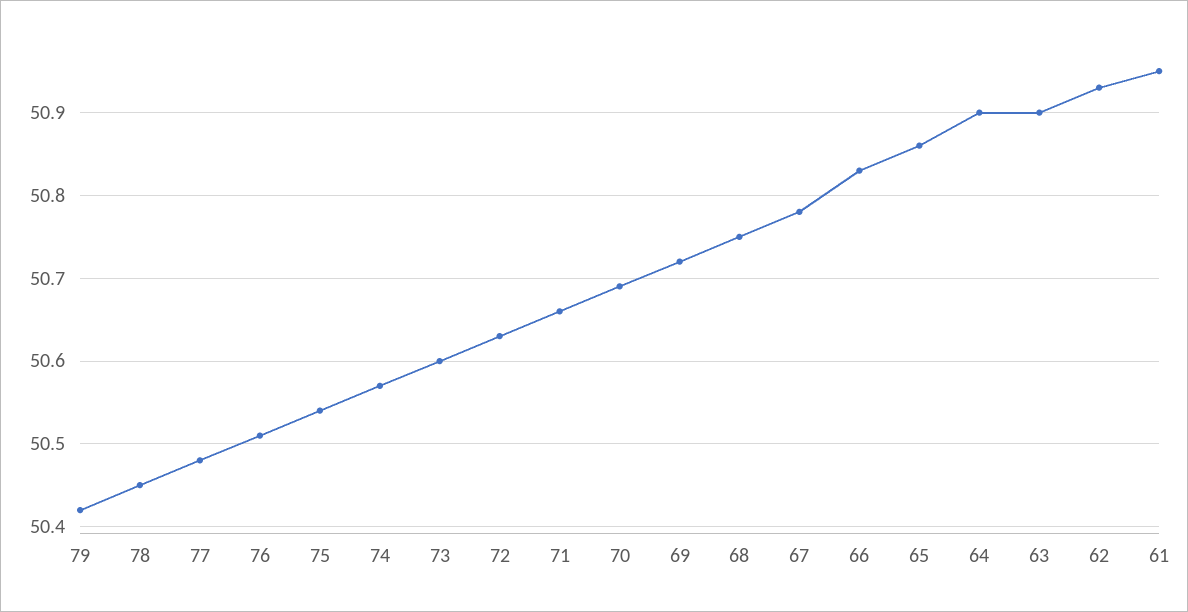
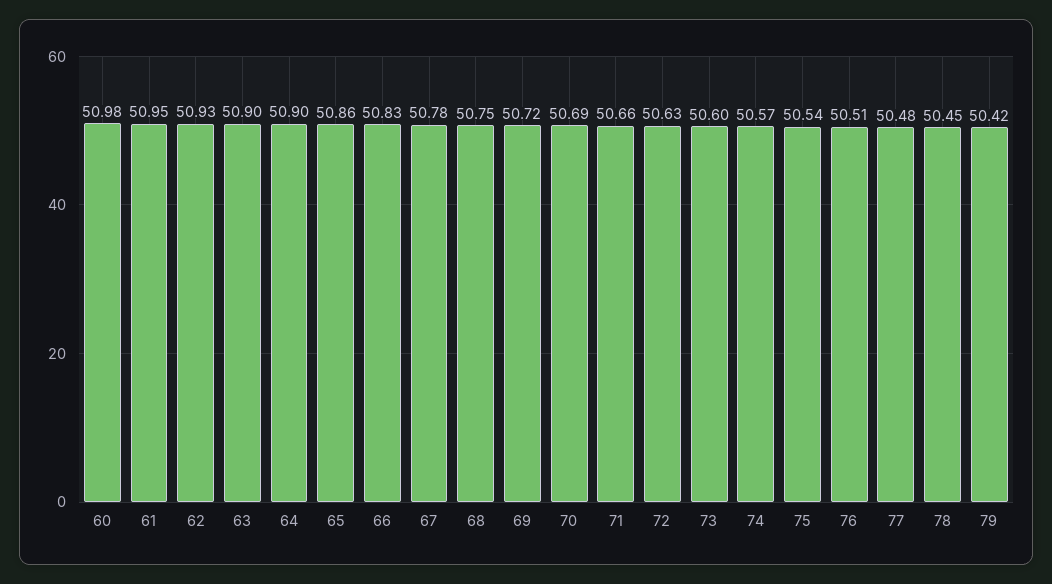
60: none -> 50.98

